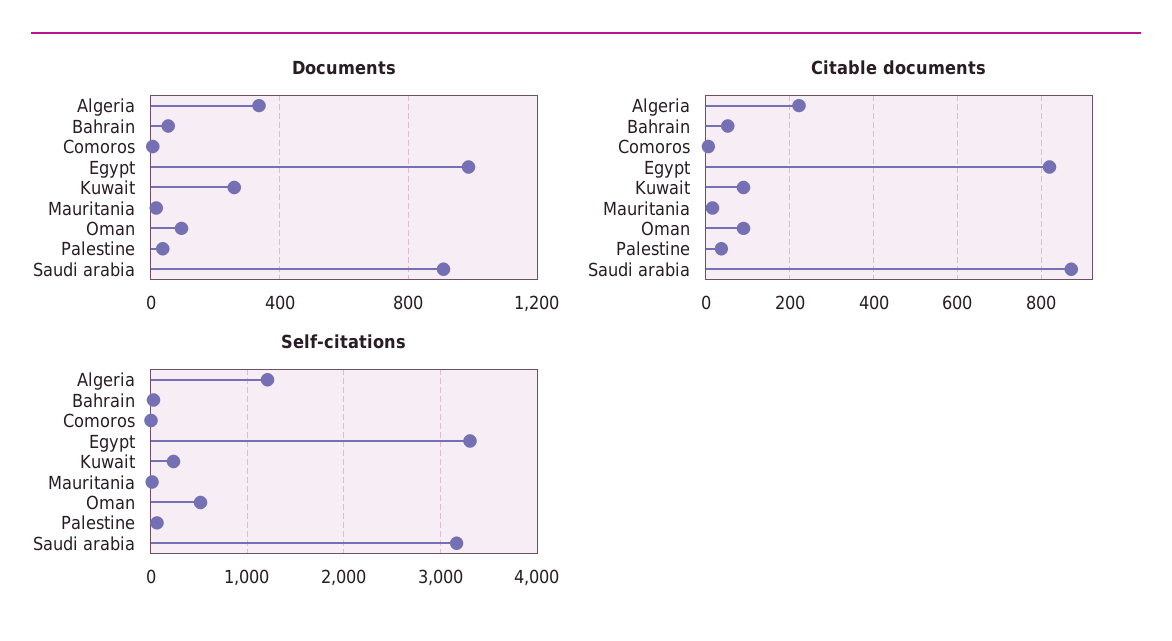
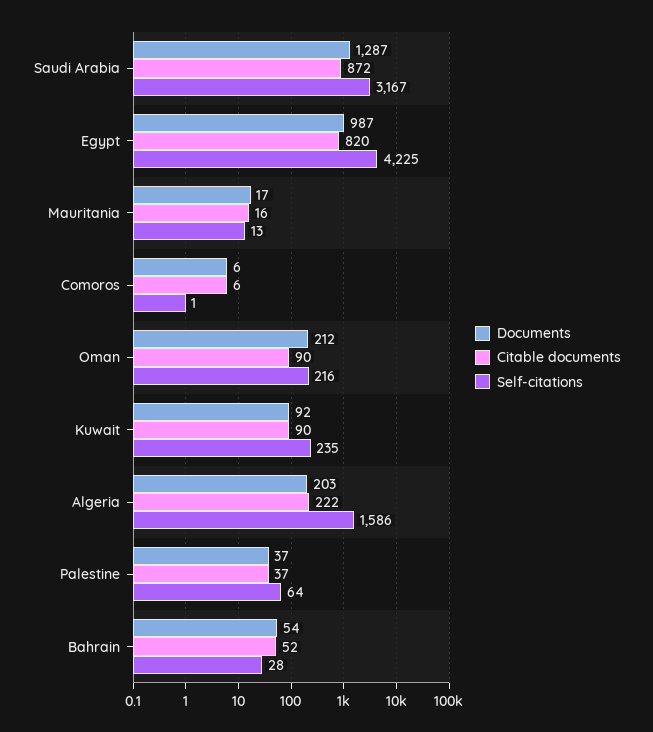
Documents, Algeria: 350 -> 203
Documents, Kuwait: 250 -> 92
Documents, Oman: 100 -> 212
Documents, Saudi arabia: 900 -> 1287
Self-citations, Algeria: 1200 -> 1586
Self-citations, Egypt: 3300 -> 4225
Self-citations, Oman: 500 -> 216

